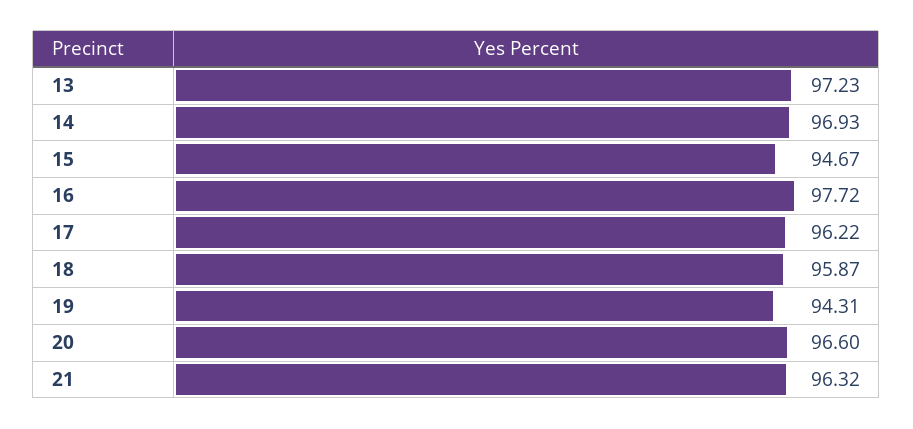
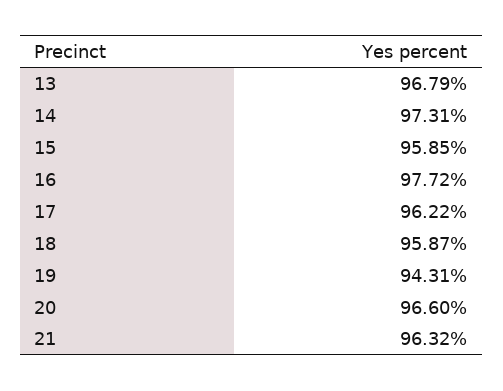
13: 97.23 -> 96.79
14: 96.93 -> 97.31
15: 94.67 -> 95.85

